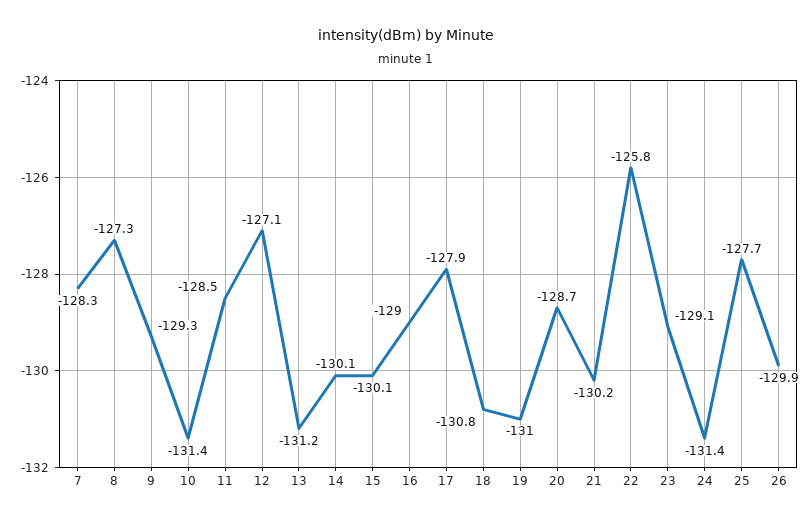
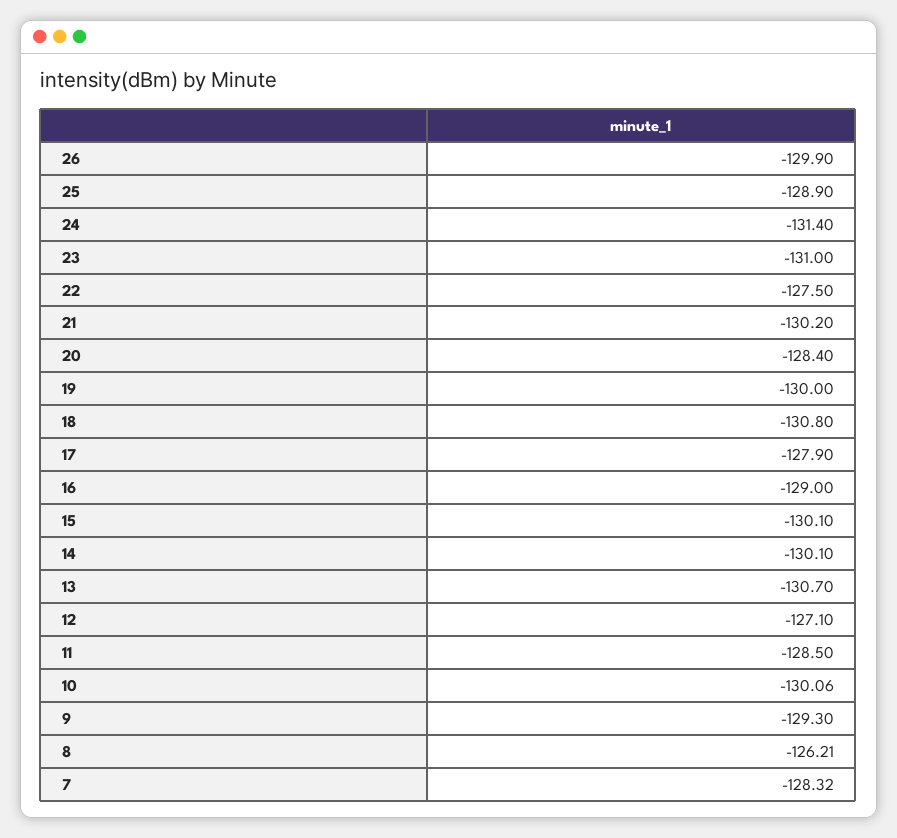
8: -127.3 -> -126.21
10: -131.4 -> -130.06
13: -131.2 -> -130.7
19: -131 -> -130
20: -128.7 -> -128.4
22: -125.8 -> -127.5
23: -129.1 -> -131
25: -127.7 -> -128.9

